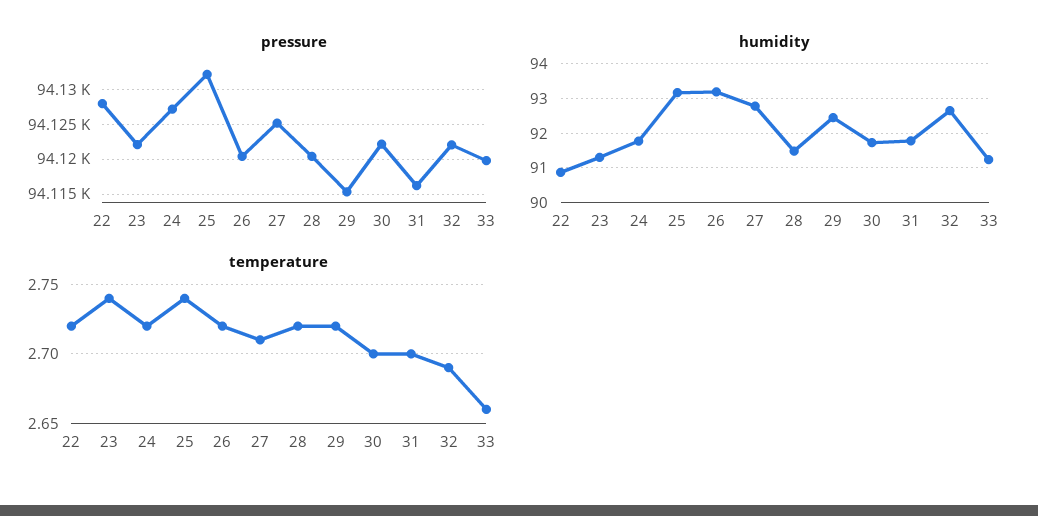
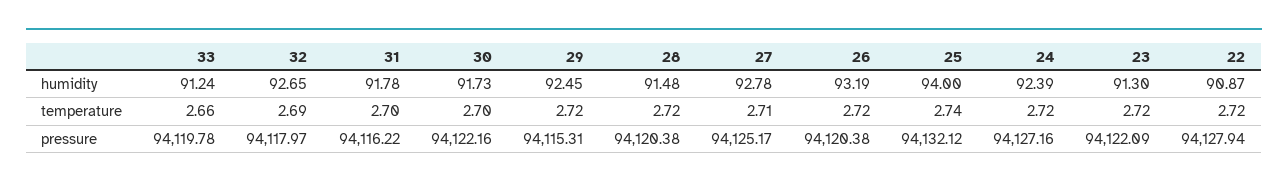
pressure, 32: 94122 -> 94117.97
humidity, 24: 91.8 -> 92.39
humidity, 25: 93.2 -> 94
temperature, 23: 2.74 -> 2.72

